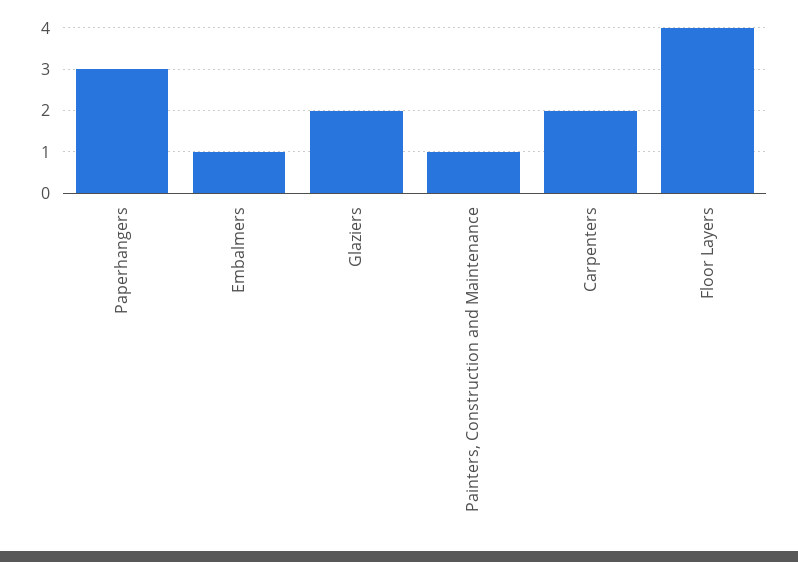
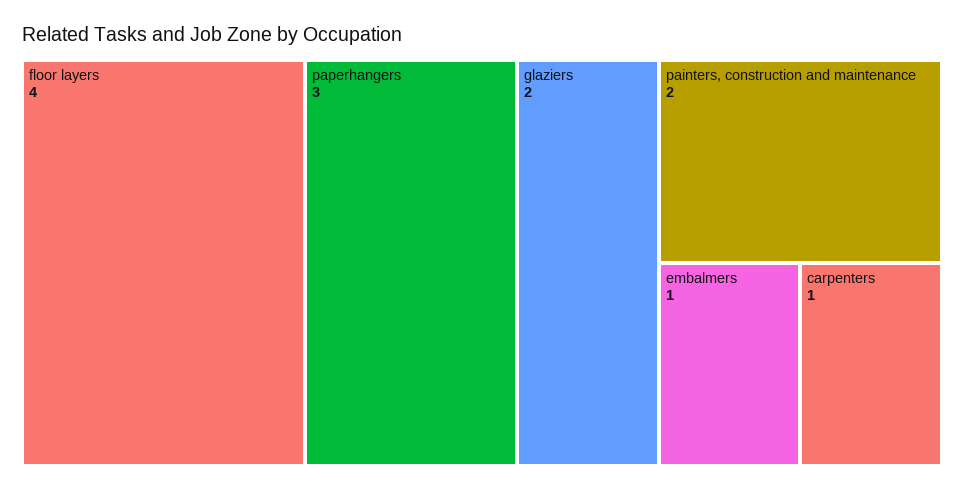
Painters, Construction and Maintenance: 1 -> 2
Carpenters: 2 -> 1

